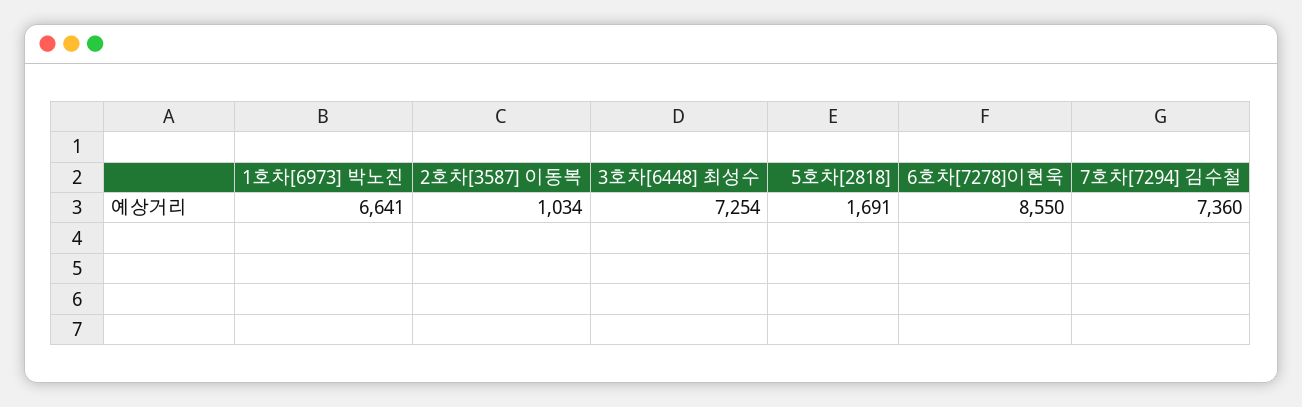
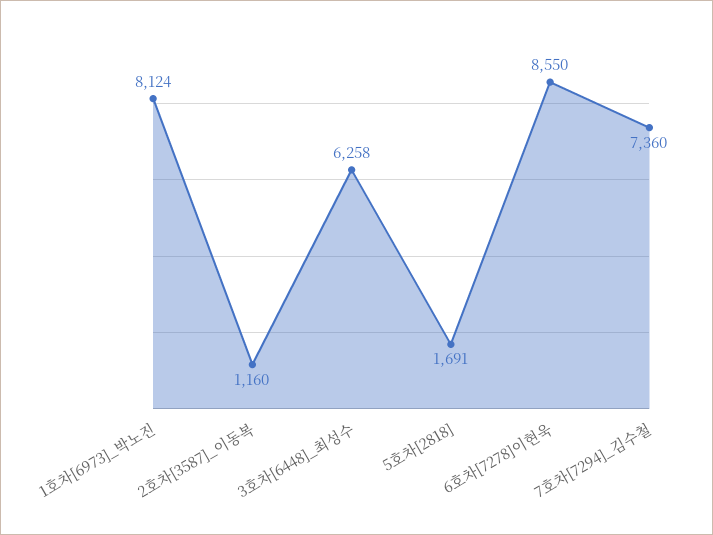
1호차[6973] 박노진: 6641 -> 8124
2호차[3587] 이동복: 1034 -> 1160
3호차[6448] 최성수: 7254 -> 6258

